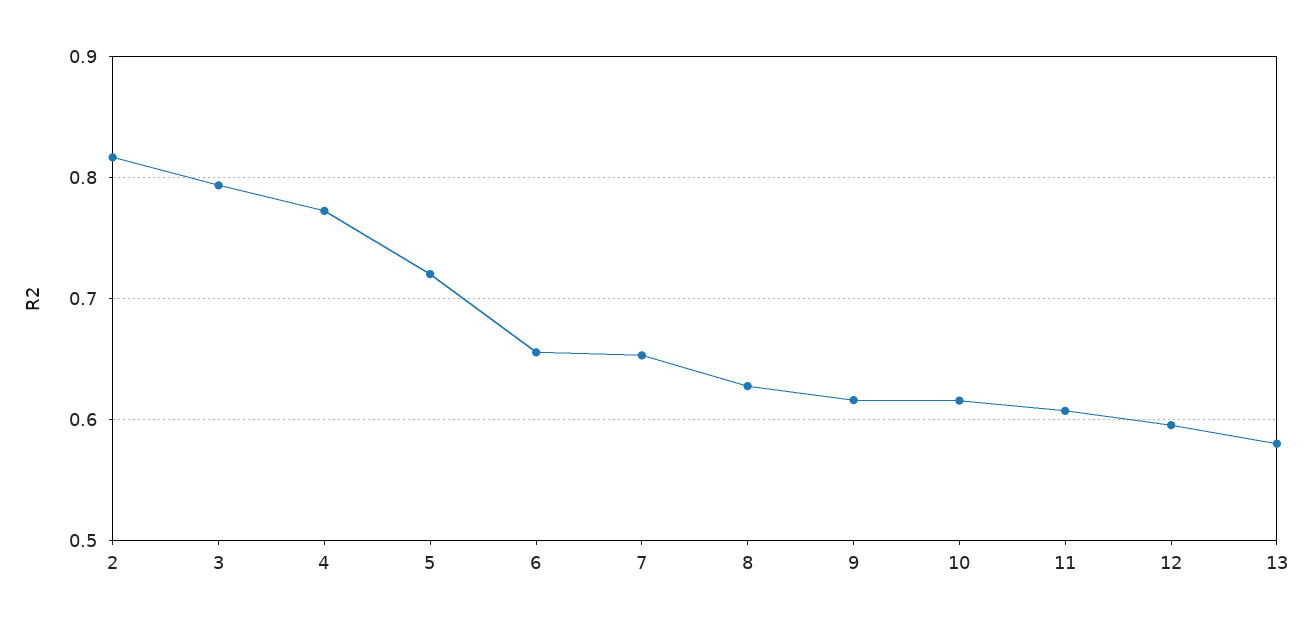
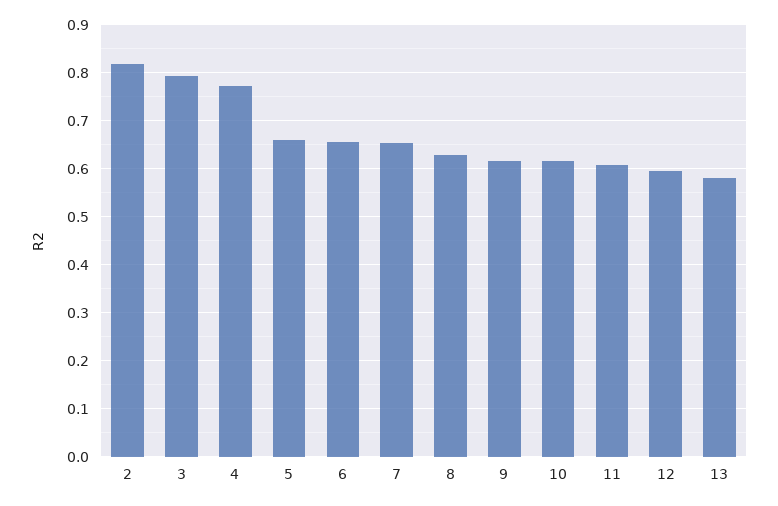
5: 0.72 -> 0.66

